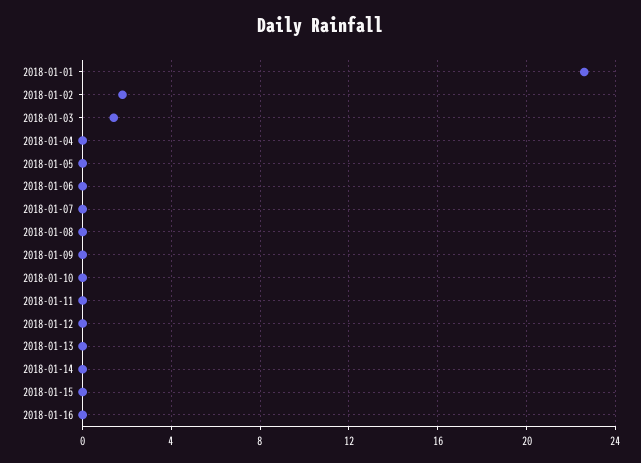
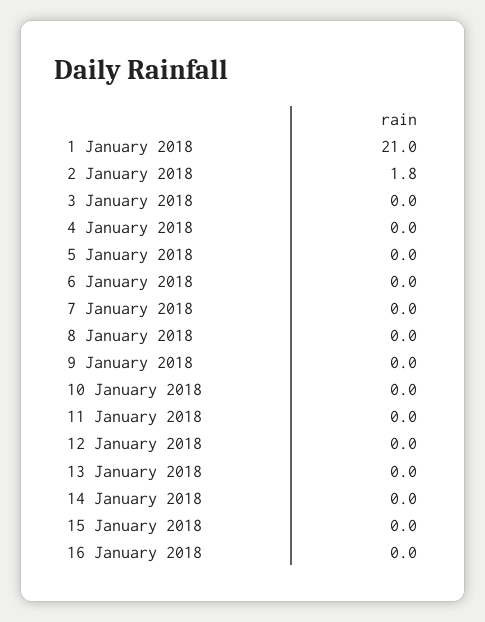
2018-01-01: 22.5 -> 21
2018-01-03: 1.5 -> 0

